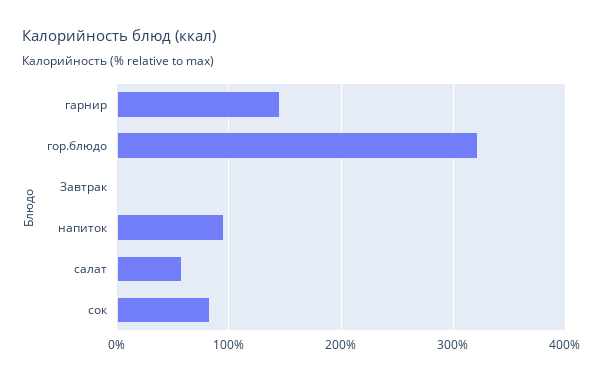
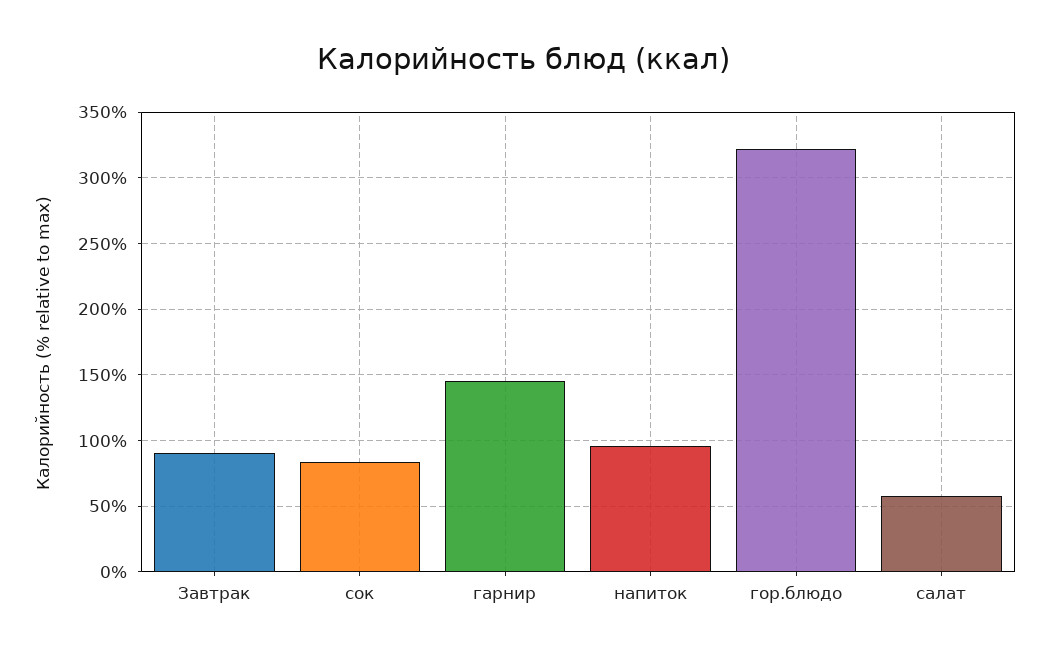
Завтрак: 0 -> 90

